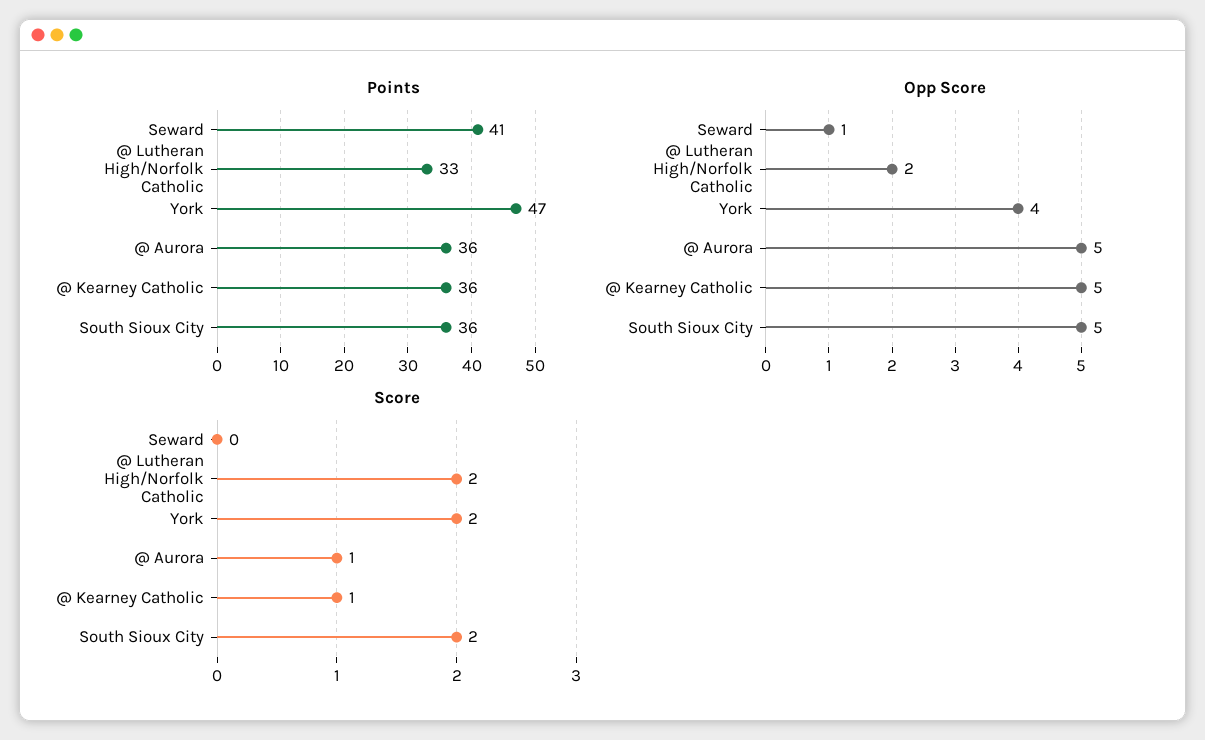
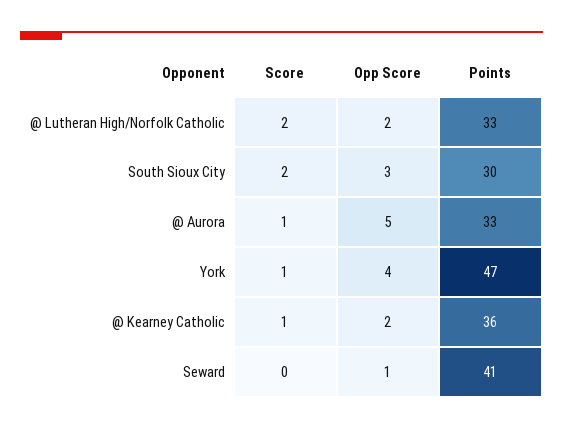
Points, @ Aurora: 36 -> 33
Points, South Sioux City: 36 -> 30
Opp Score, @ Kearney Catholic: 5 -> 2
Opp Score, South Sioux City: 5 -> 3
Score, York: 2 -> 1

